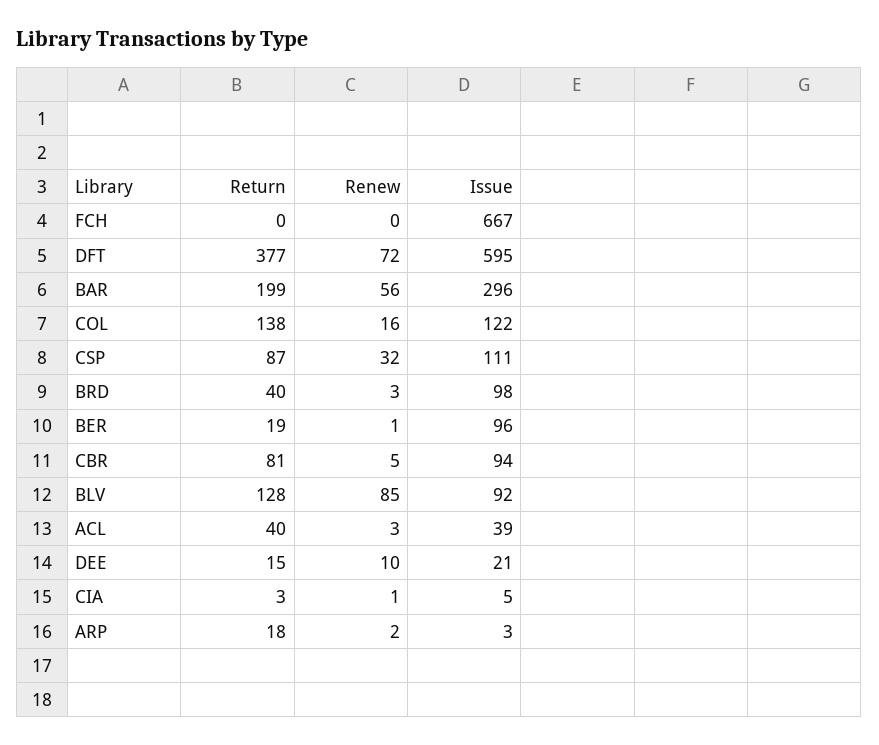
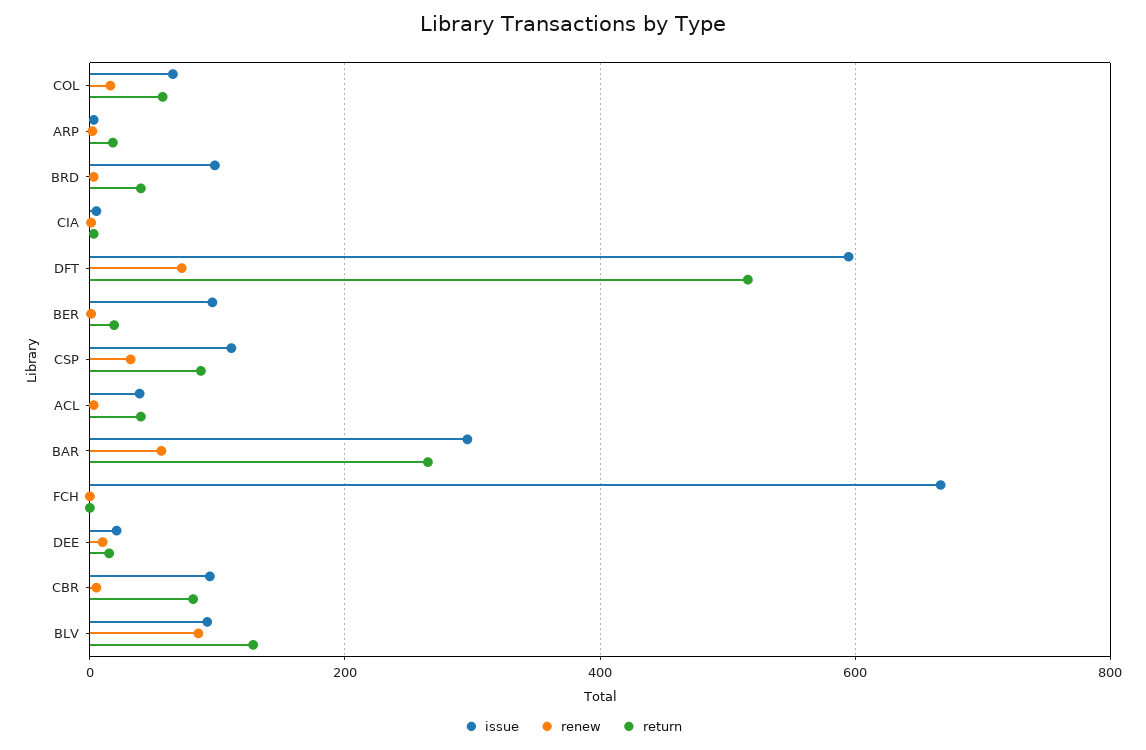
Return, DFT: 377 -> 520
Return, BAR: 199 -> 260
Return, COL: 138 -> 60
Issue, COL: 122 -> 60

